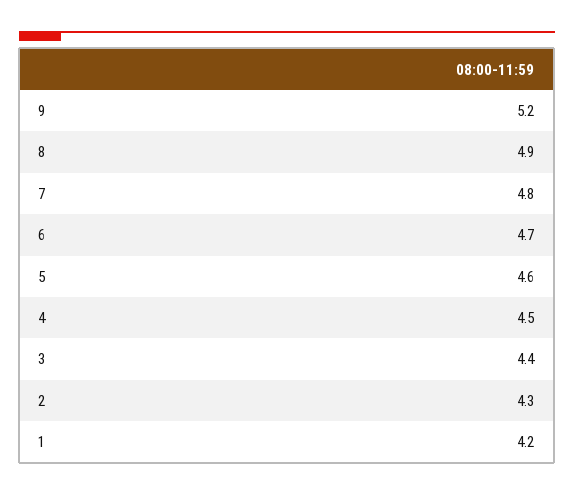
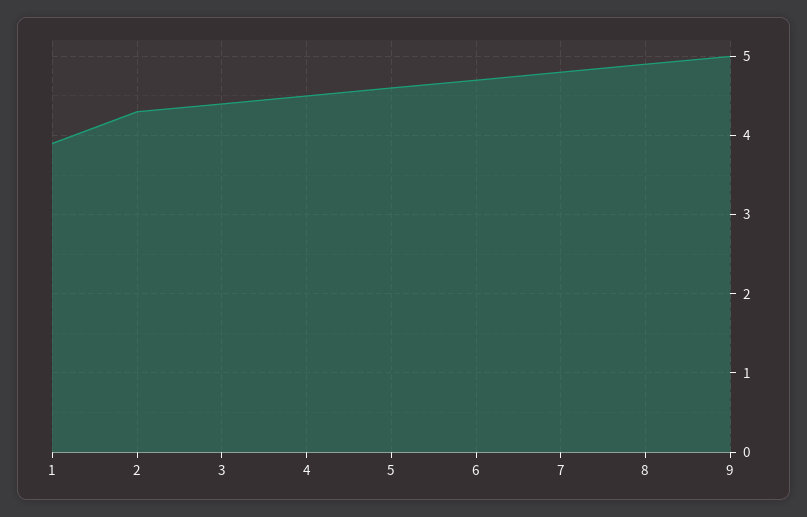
9: 5.2 -> 5
1: 4.2 -> 3.9

